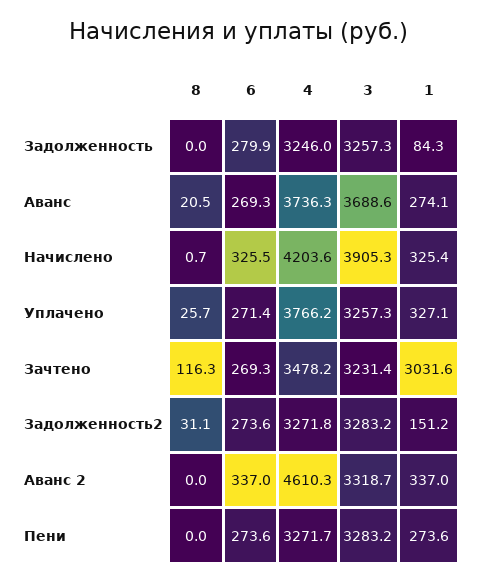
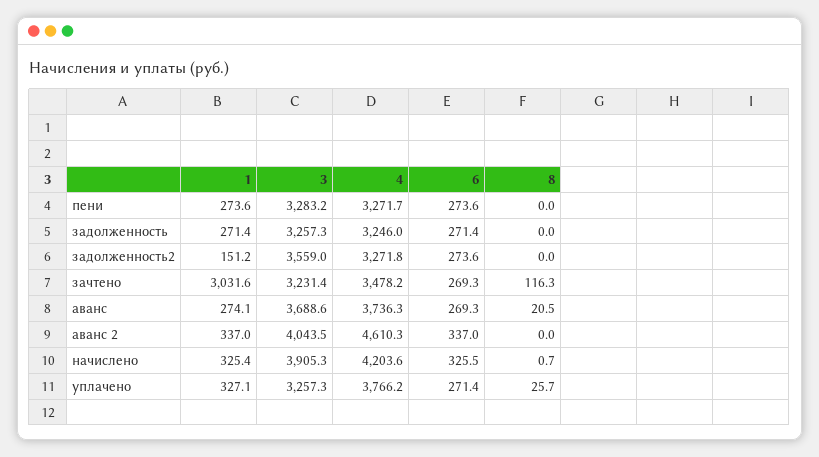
6, Задолженность: 279.9 -> 271.4
1, Задолженность: 84.3 -> 271.4
8, Задолженность2: 31.1 -> 0
3, Задолженность2: 3283.2 -> 3559
3, Аванс 2: 3318.7 -> 4043.5

